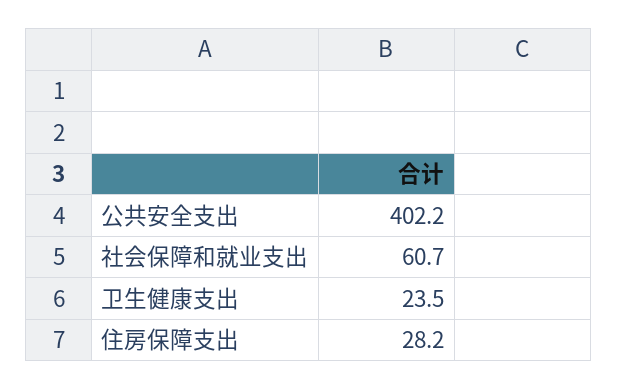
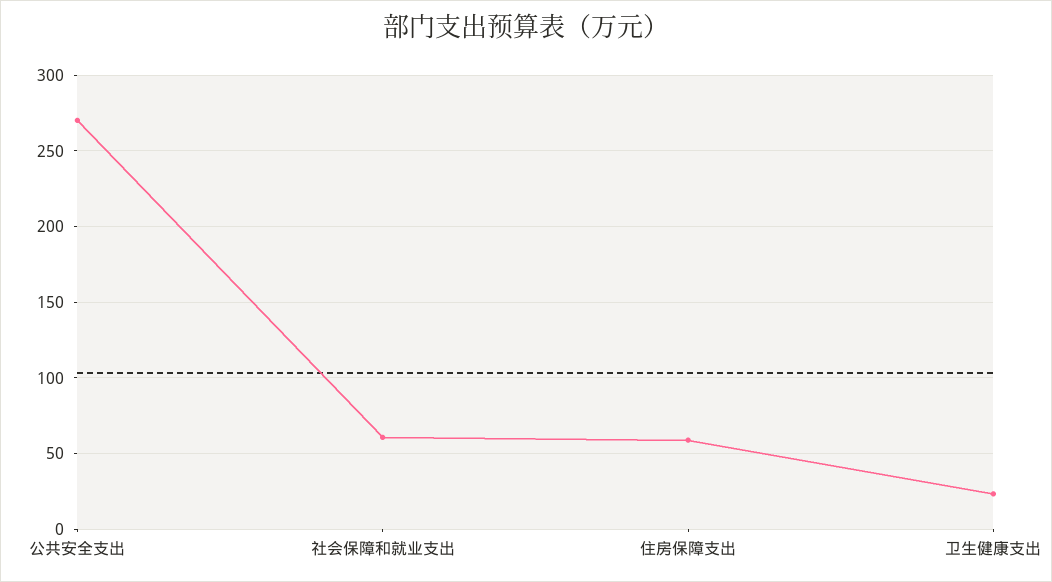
公共安全支出: 402.2 -> 270
住房保障支出: 28.2 -> 60

